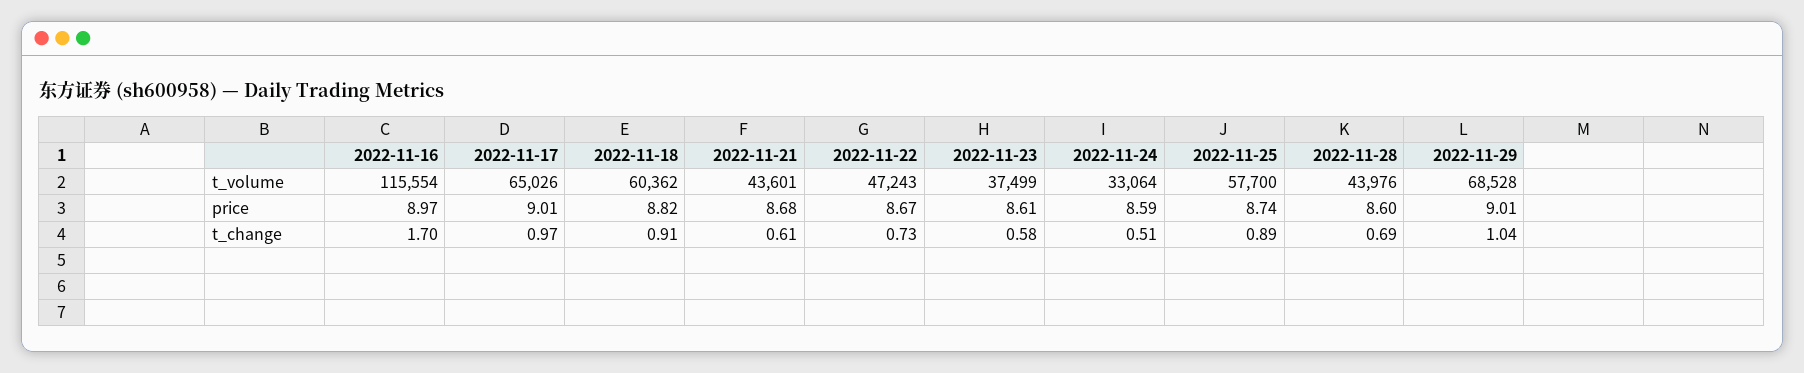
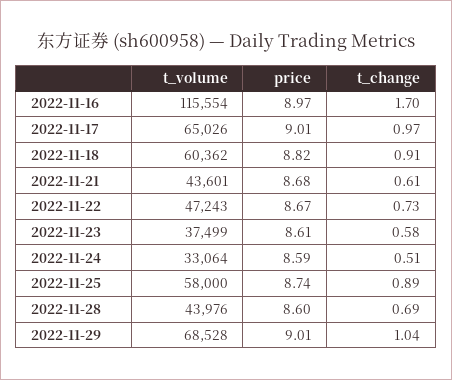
2022-11-25, t_volume: 57700 -> 58000

